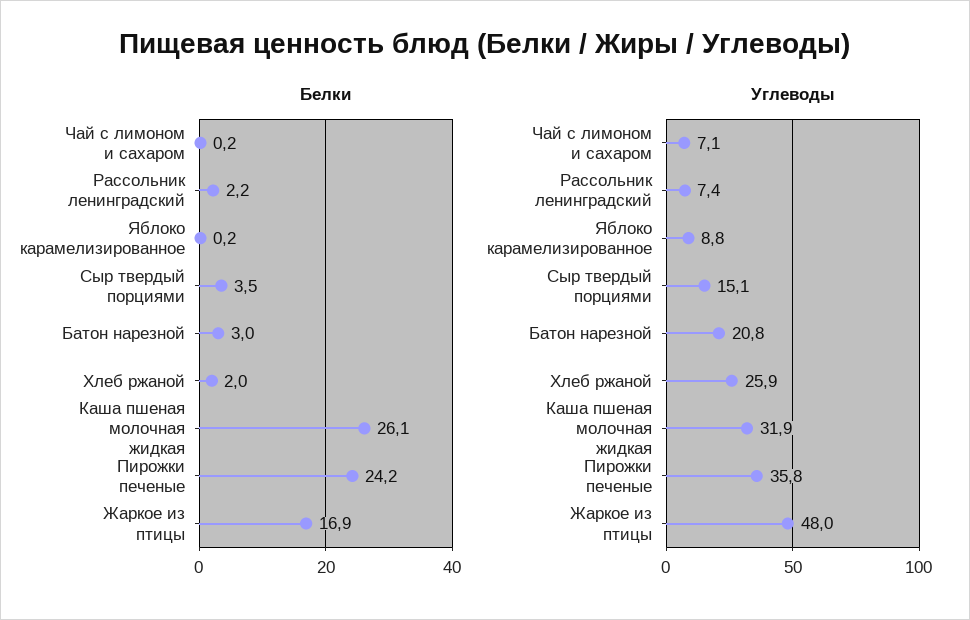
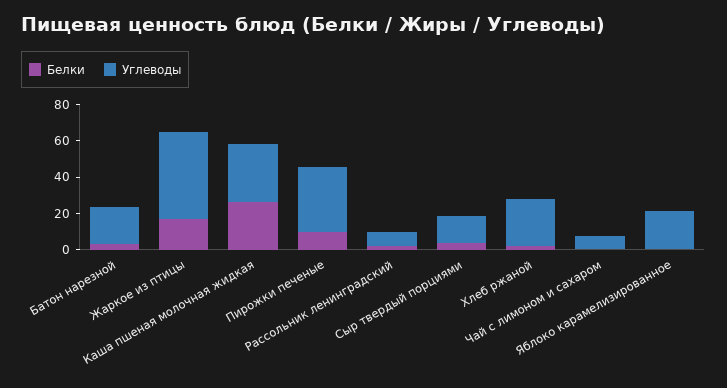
Белки, Пирожки печеные: 24.2 -> 10
Углеводы, Яблоко карамелизированное: 8.8 -> 20

